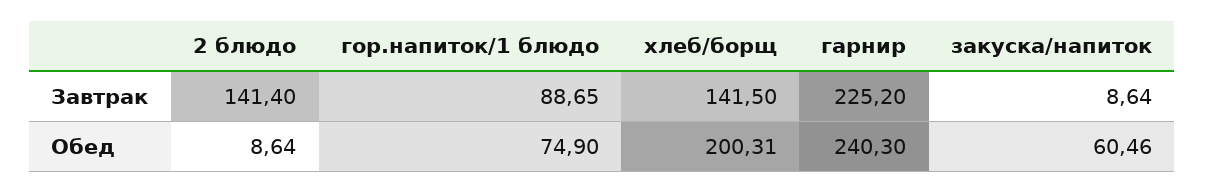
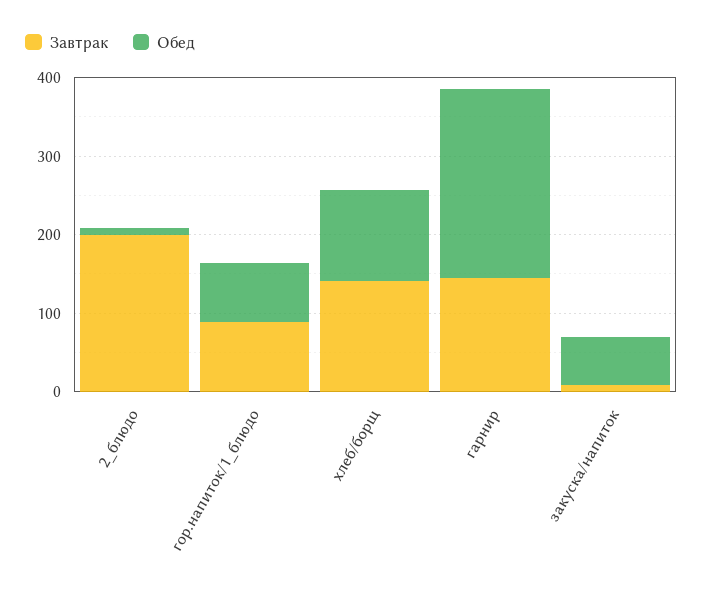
Завтрак, 2 блюдо: 141.4 -> 200
Завтрак, гарнир: 225.2 -> 140
Обед, хлеб/борщ: 200.31 -> 120

